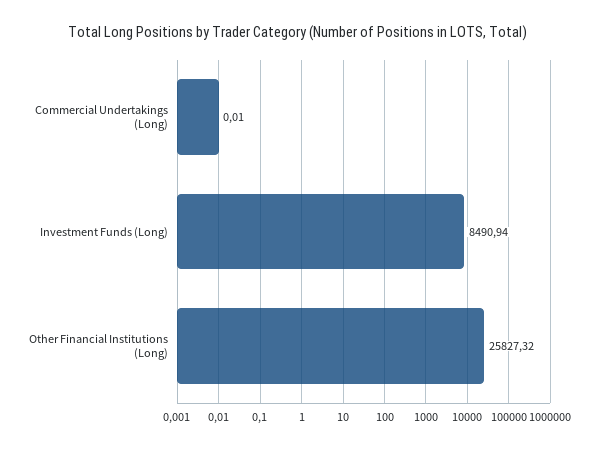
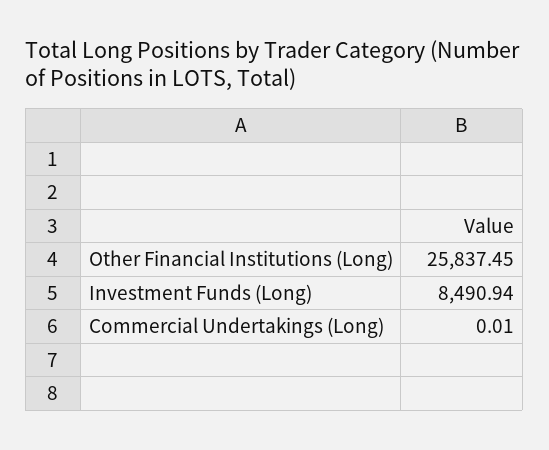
Other Financial Institutions (Long): 25827.32 -> 25837.45

